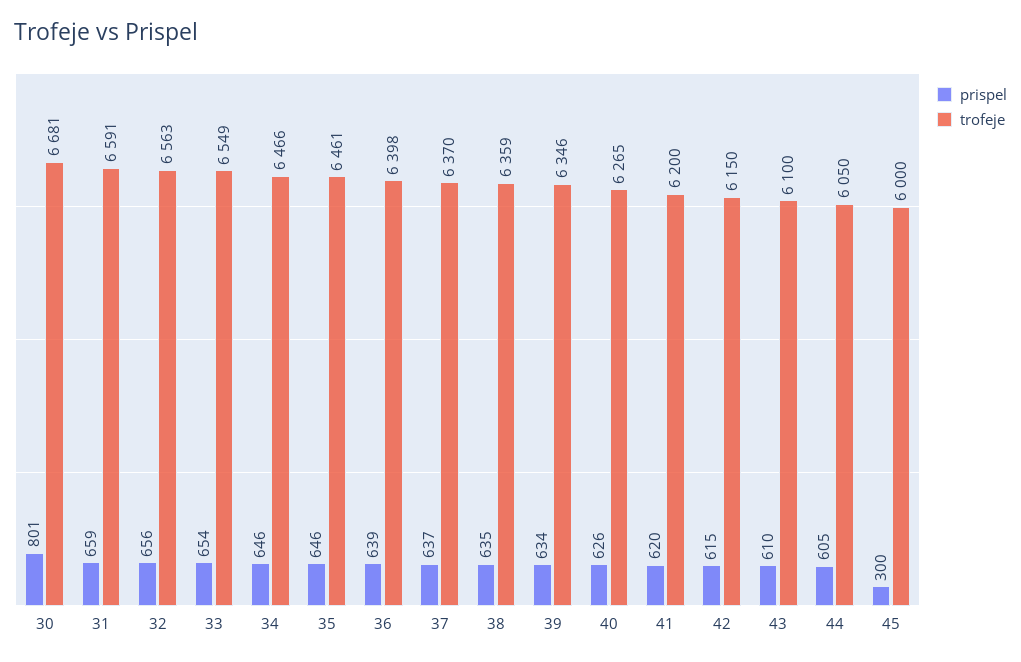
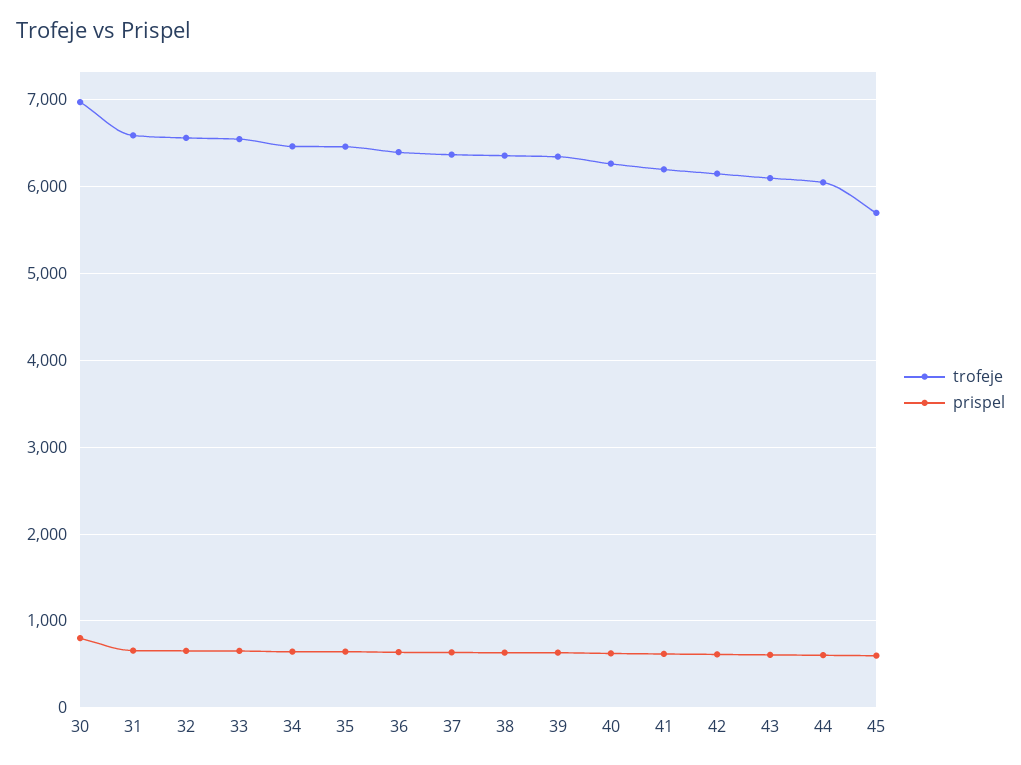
trofeje, 30: 6681 -> 7000
prispel, 45: 300 -> 600
trofeje, 45: 6000 -> 5700

